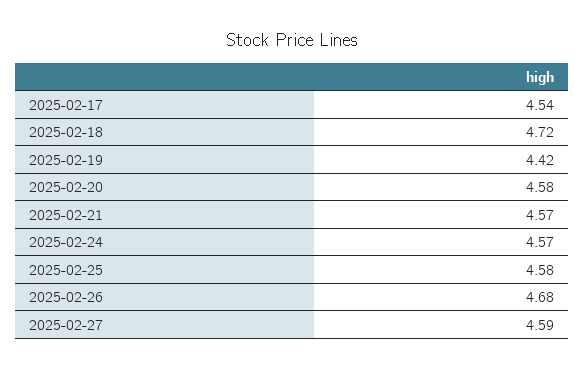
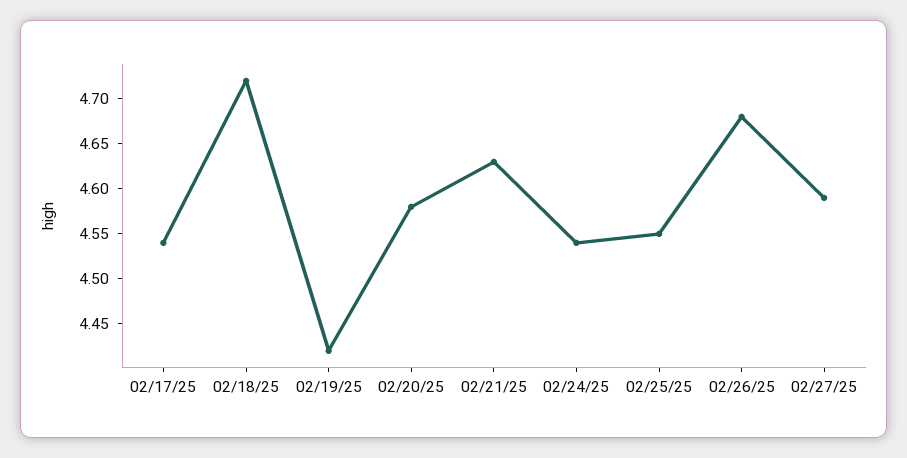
2025-02-21: 4.57 -> 4.63
2025-02-24: 4.57 -> 4.54
2025-02-25: 4.58 -> 4.55

